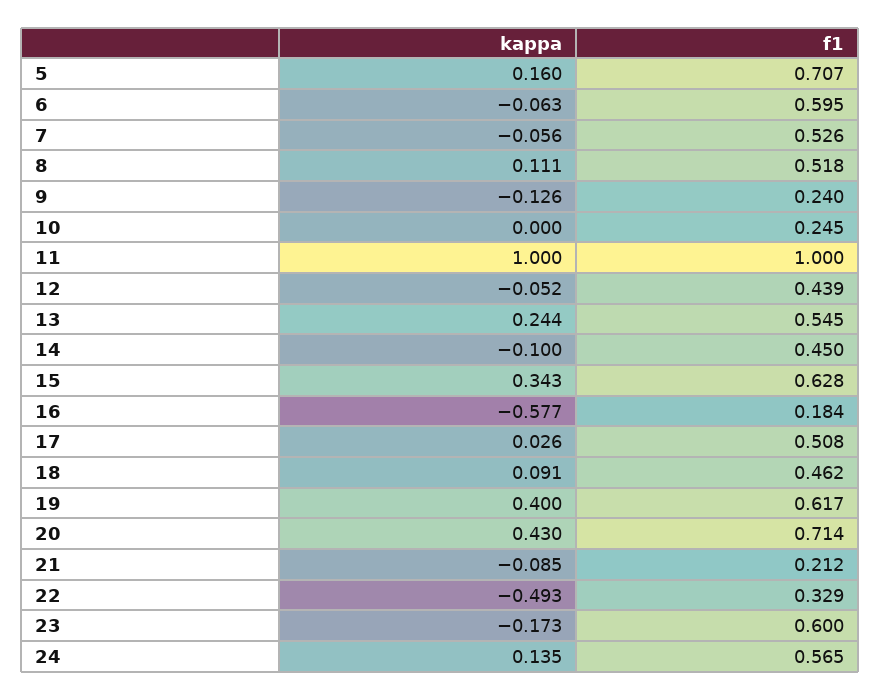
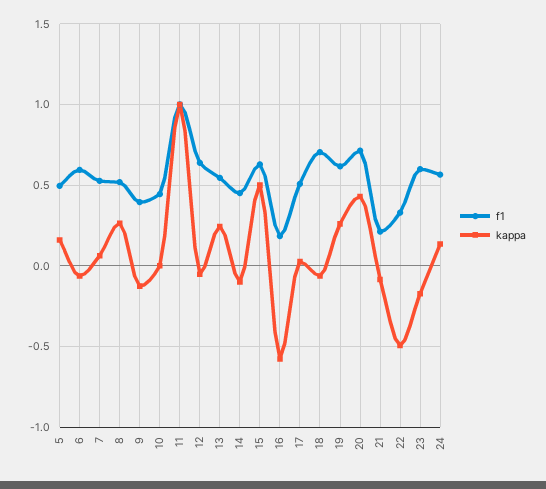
f1, 5: 0.707 -> 0.5
kappa, 7: -0.056 -> 0.05
kappa, 8: 0.111 -> 0.25
f1, 9: 0.24 -> 0.4
f1, 10: 0.245 -> 0.45
f1, 12: 0.439 -> 0.65
kappa, 15: 0.343 -> 0.5
kappa, 18: 0.091 -> -0.05
f1, 18: 0.462 -> 0.7
kappa, 19: 0.4 -> 0.25

